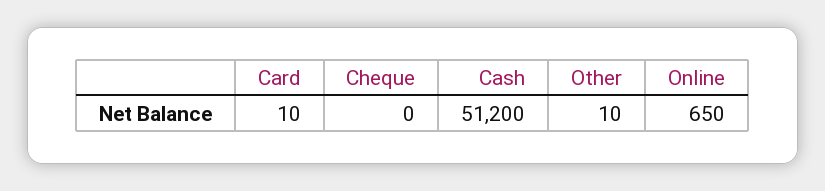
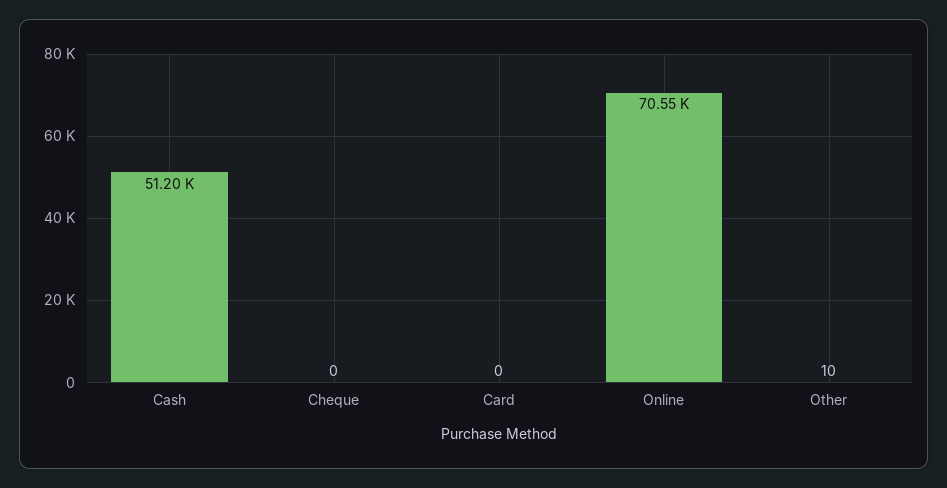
Card: 10 -> 0
Online: 650 -> 70550

